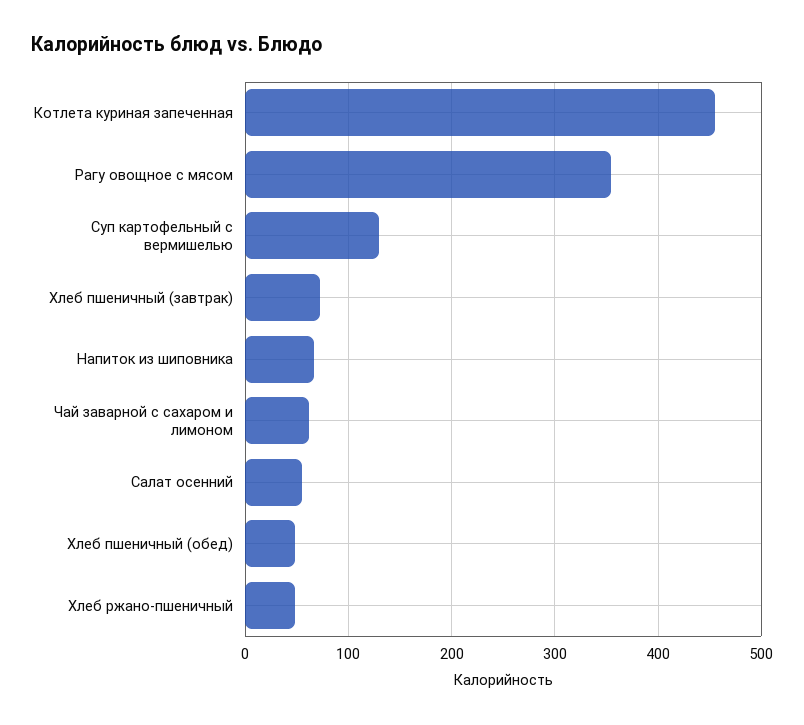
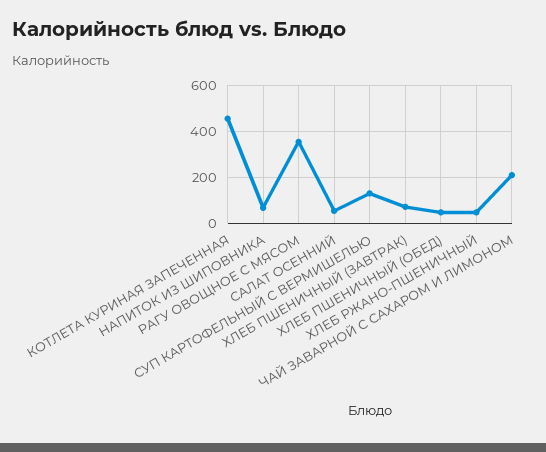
Чай заварной с сахаром и лимоном: 60 -> 200

